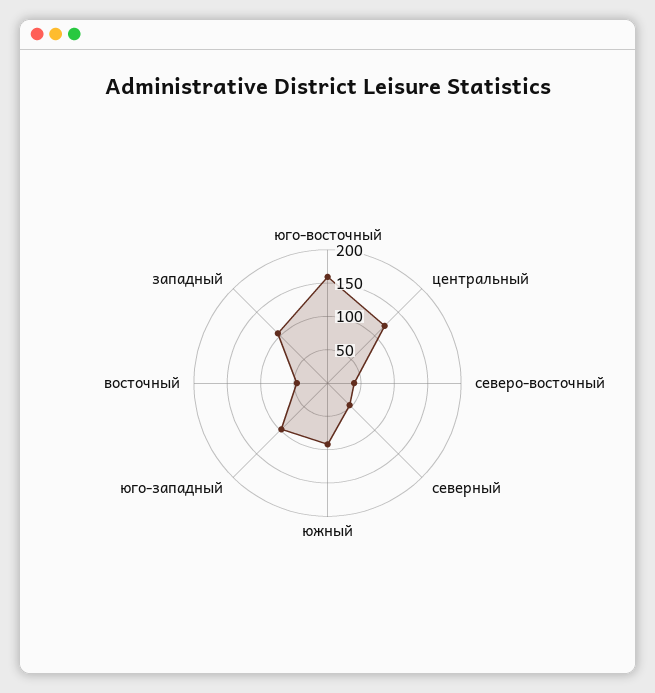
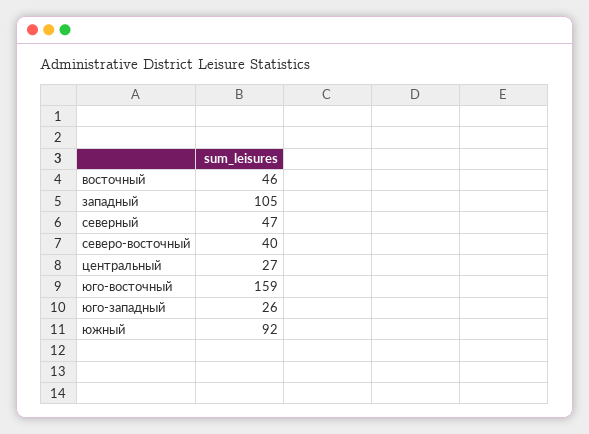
центральный: 125 -> 27
юго-западный: 100 -> 26

